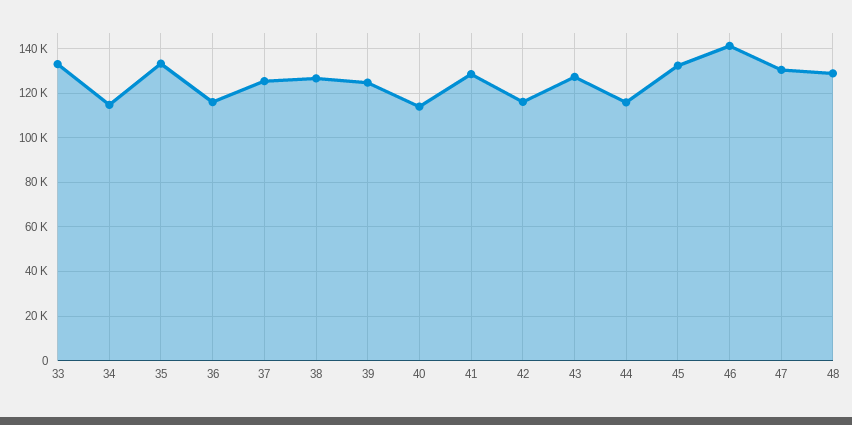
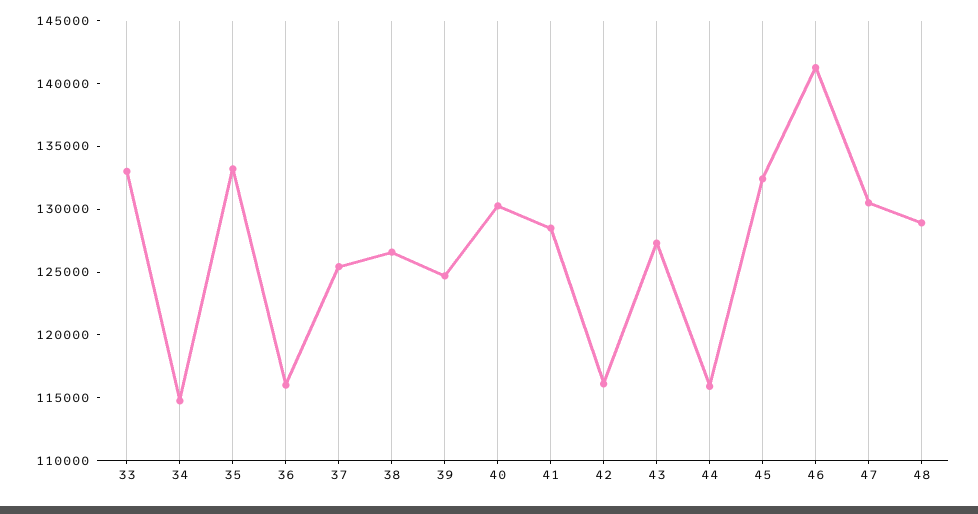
40: 115000 -> 130000

